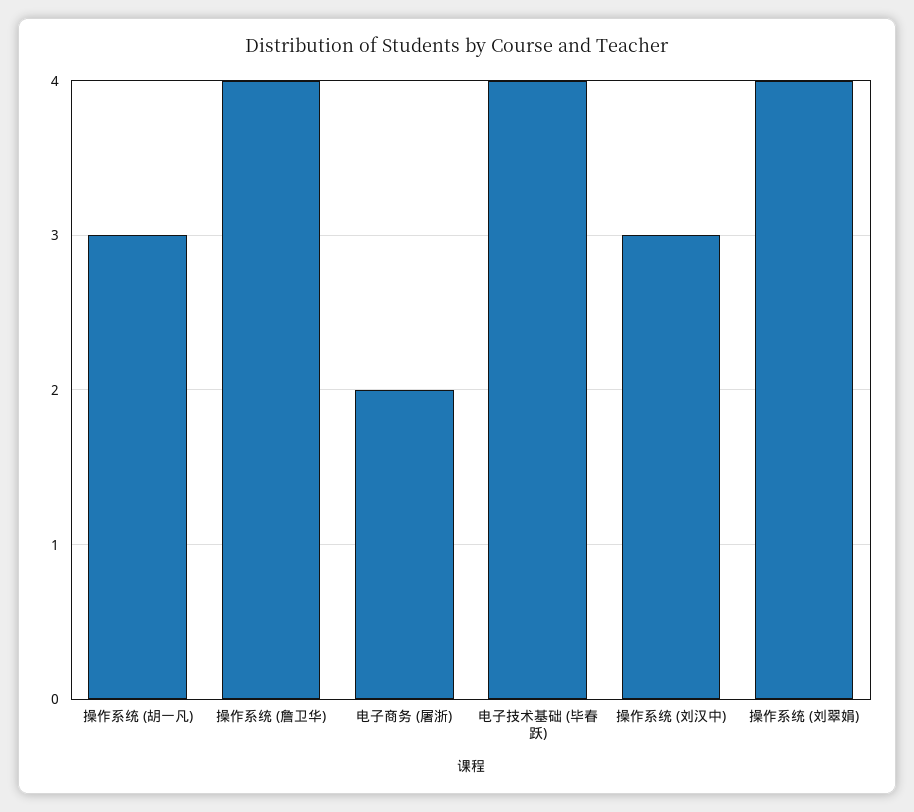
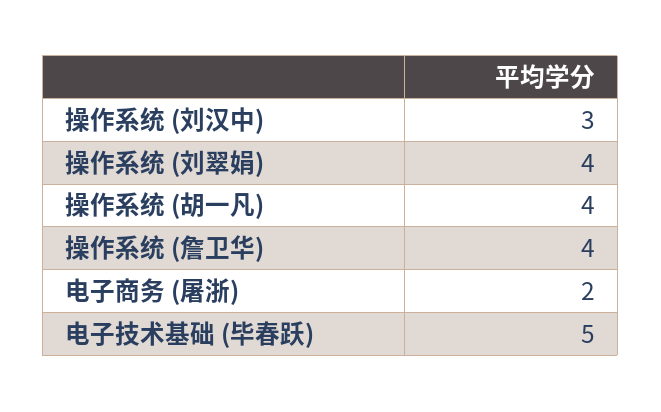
操作系统 (胡一凡): 3 -> 4
电子技术基础 (毕春跃): 4 -> 5

